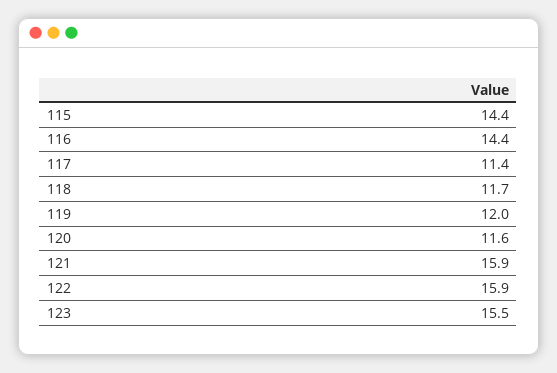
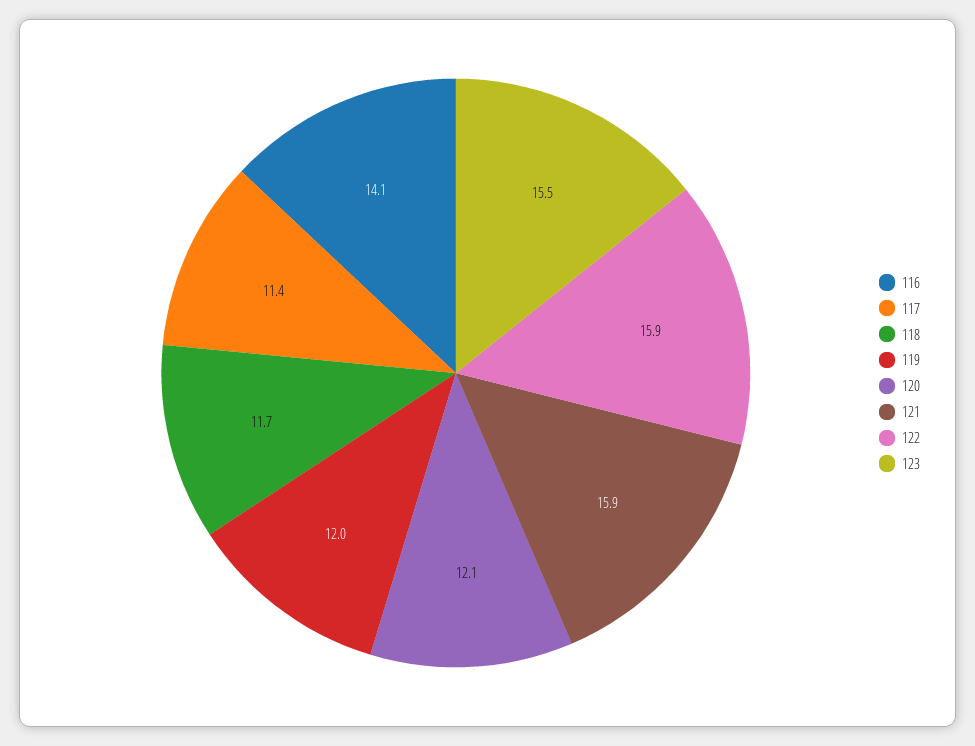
115: 14.4 -> none
116: 14.4 -> 14.1
120: 11.6 -> 12.1

